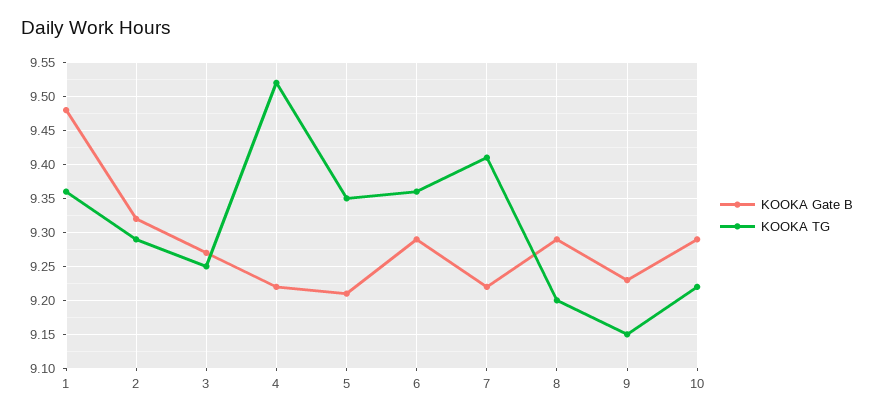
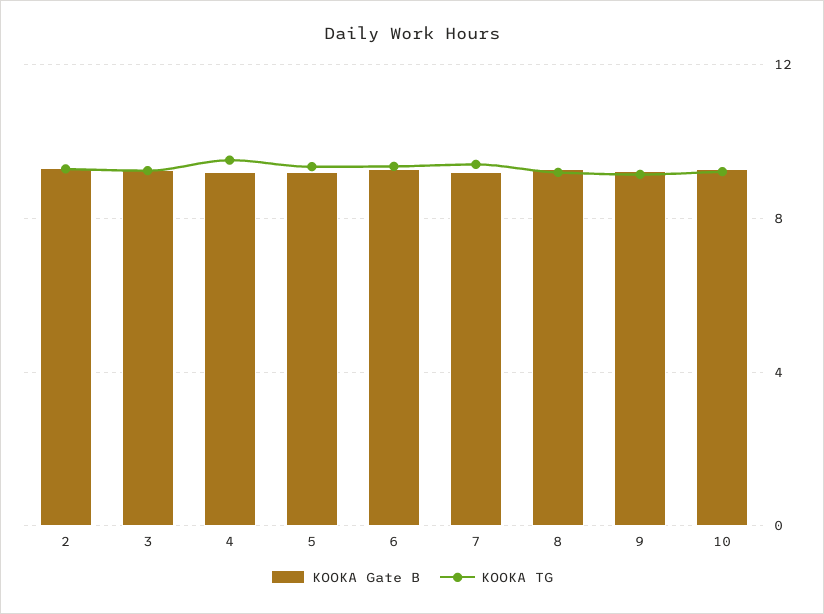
KOOKA Gate B, 1: 9.48 -> none
KOOKA TG, 1: 9.36 -> none

